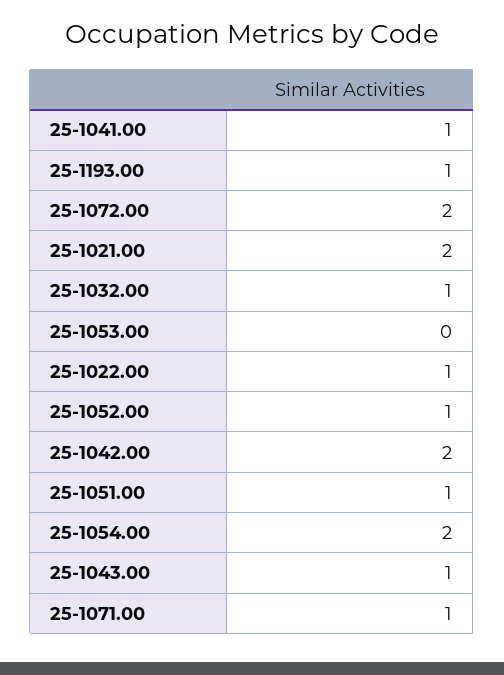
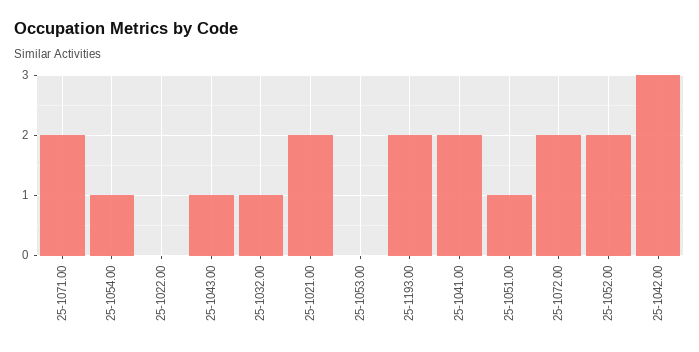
25-1041.00: 1 -> 2
25-1193.00: 1 -> 2
25-1022.00: 1 -> 0
25-1052.00: 1 -> 2
25-1042.00: 2 -> 3
25-1054.00: 2 -> 1
25-1071.00: 1 -> 2

